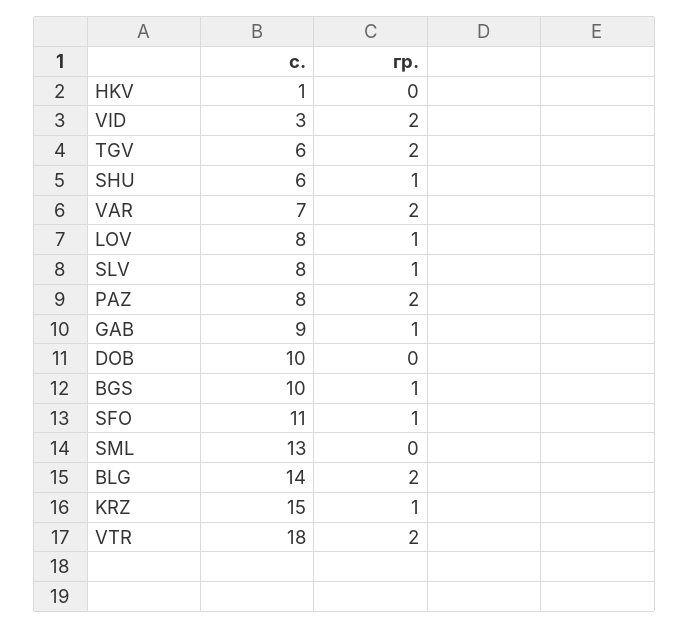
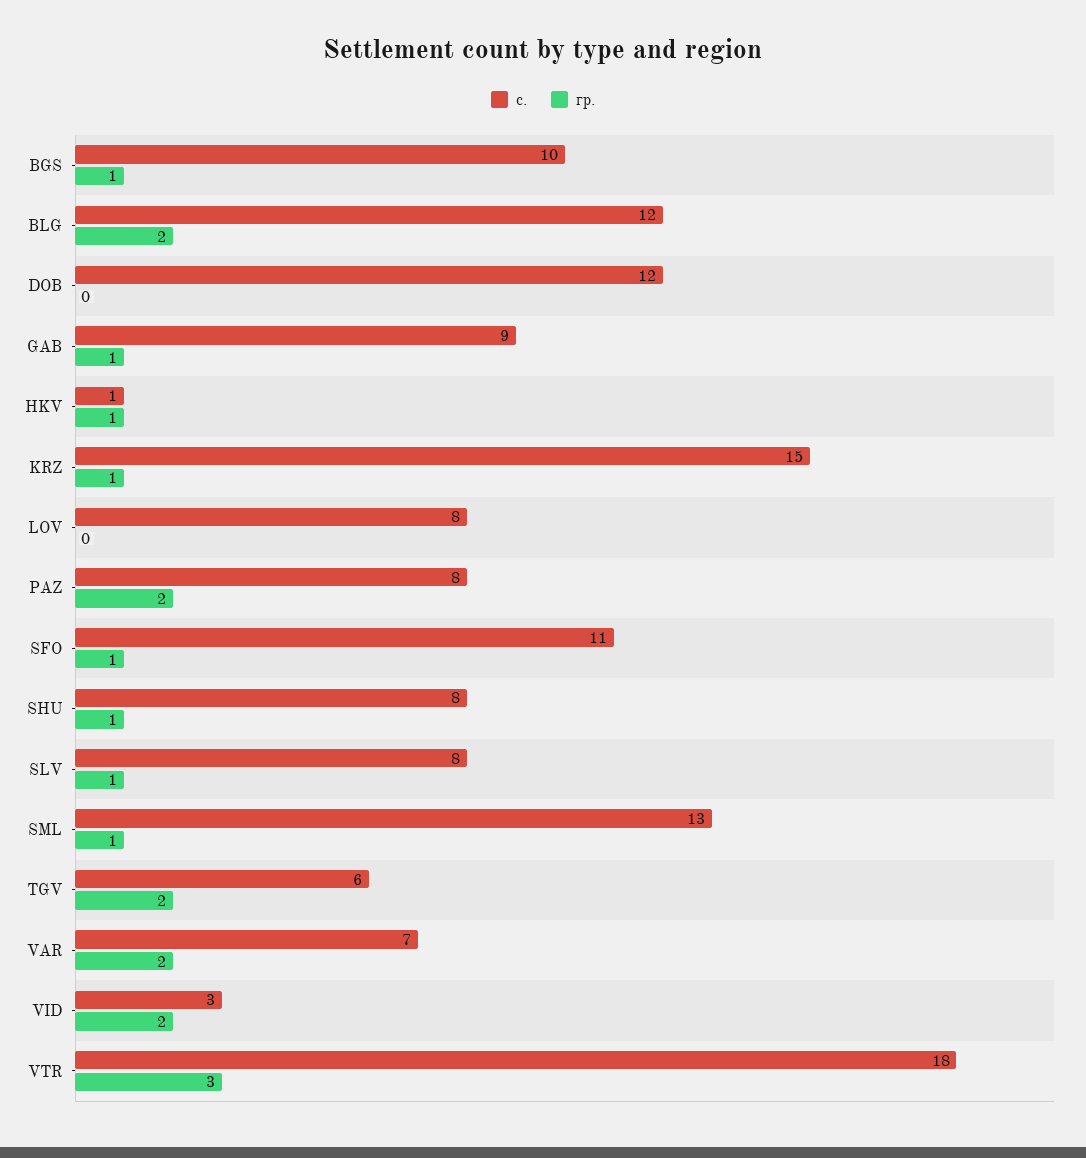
гр., HKV: 0 -> 1
с., SHU: 6 -> 8
гр., LOV: 1 -> 0
с., DOB: 10 -> 12
гр., SML: 0 -> 1
с., BLG: 14 -> 12
гр., VTR: 2 -> 3

